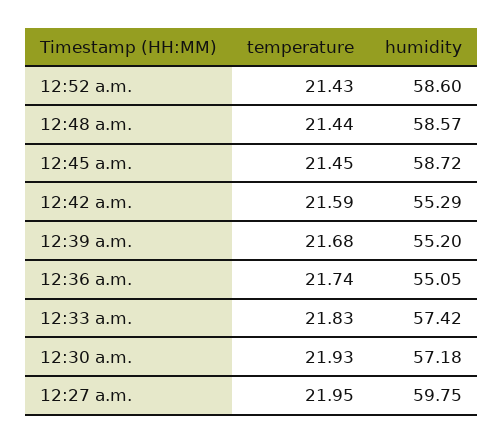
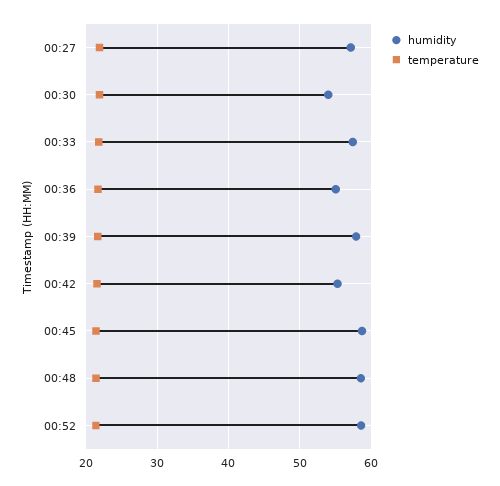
humidity, 12:39 a.m.: 55.2 -> 58
humidity, 12:30 a.m.: 57.18 -> 54
humidity, 12:27 a.m.: 59.75 -> 57

